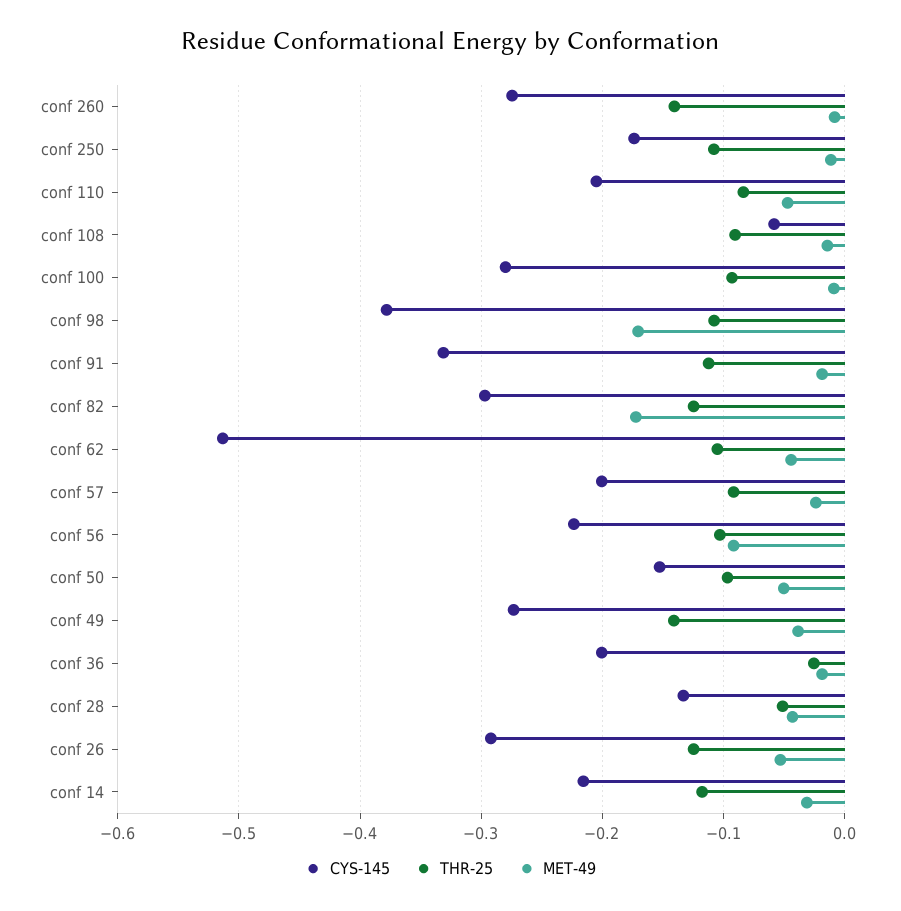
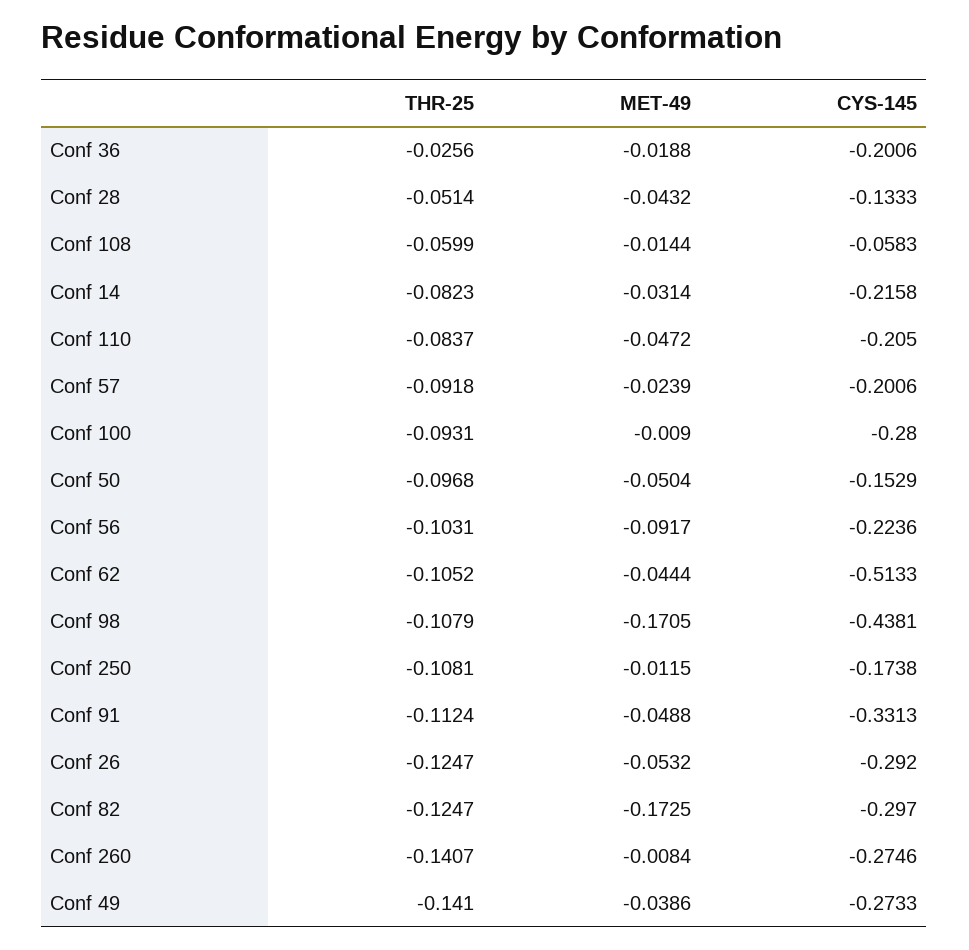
THR-25, conf 108: -0.09 -> -0.0599
CYS-145, conf 98: -0.38 -> -0.4381
MET-49, conf 91: -0.02 -> -0.0488
THR-25, conf 14: -0.12 -> -0.0823

